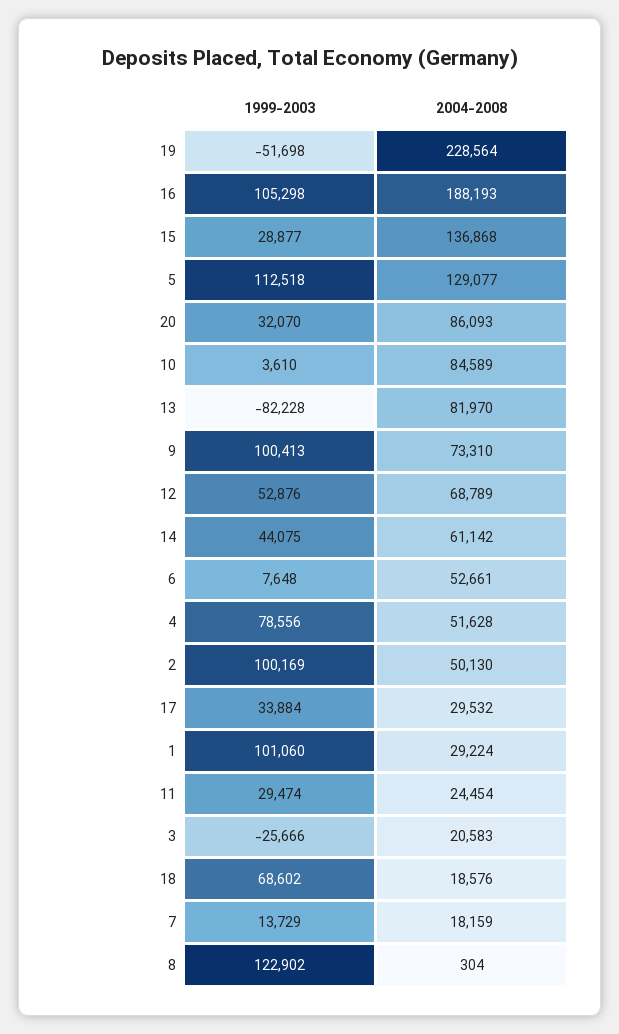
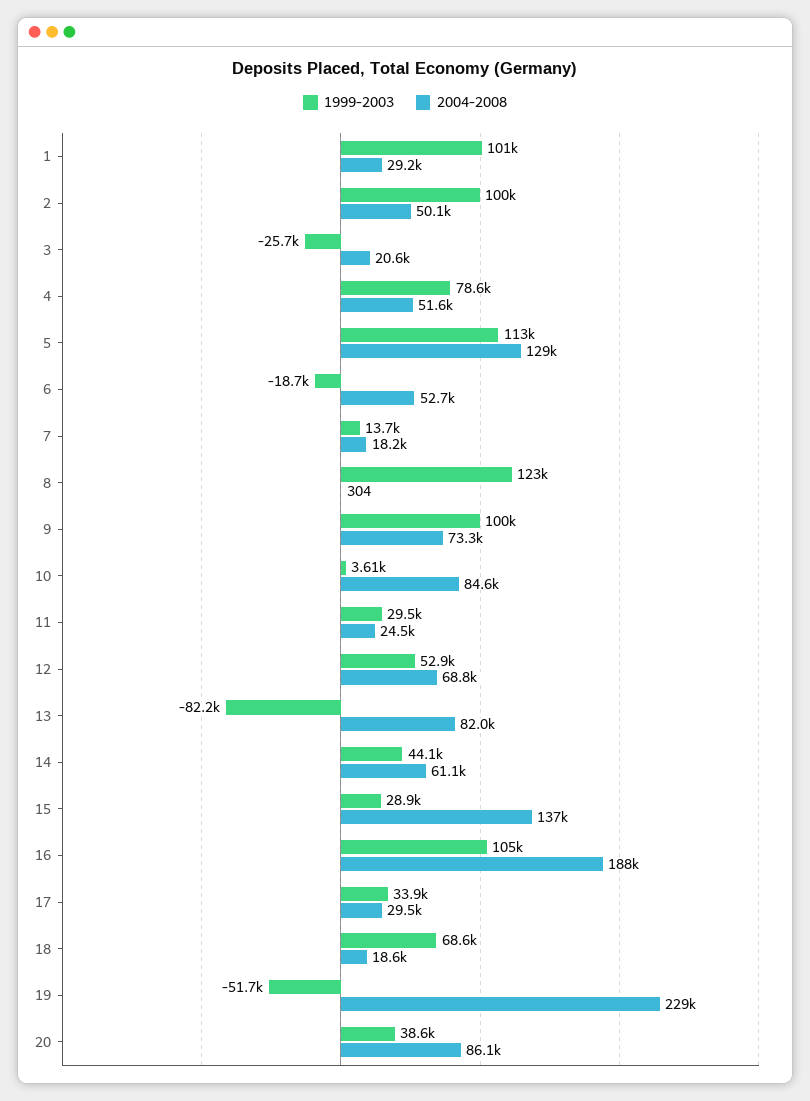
1999-2003, 20: 32070 -> 38600
1999-2003, 6: 7648 -> -18700

